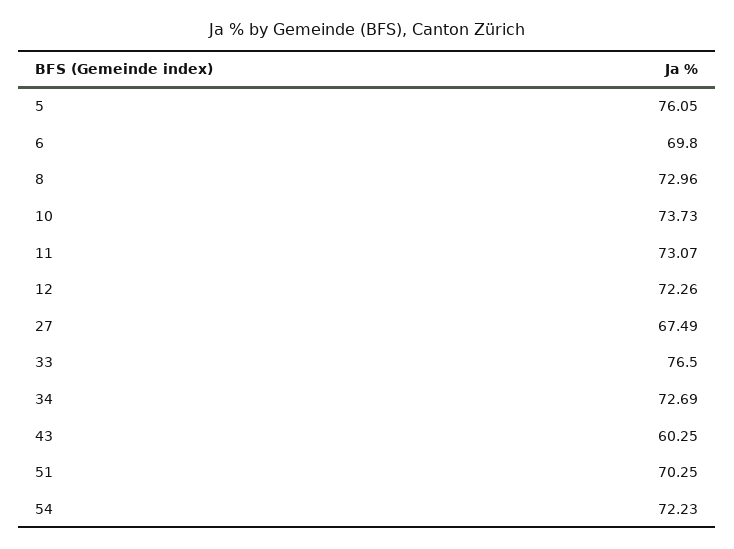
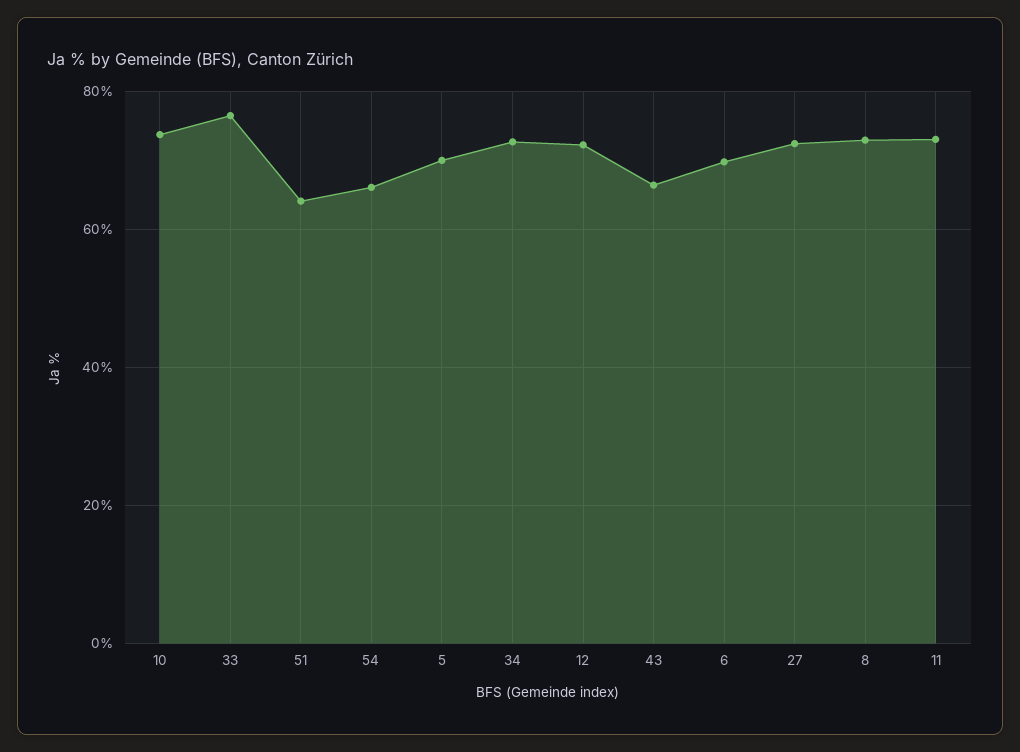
5: 76.05 -> 70
27: 67.49 -> 72
43: 60.25 -> 66
51: 70.25 -> 64
54: 72.23 -> 66

